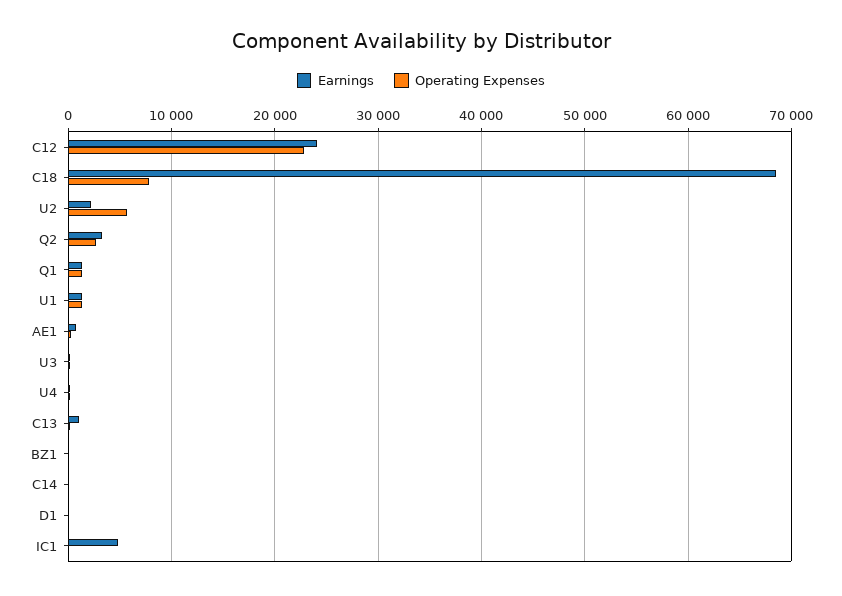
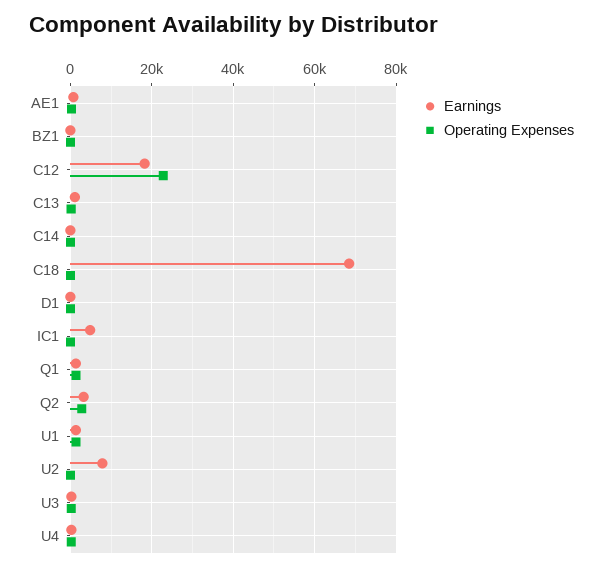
Earnings, C12: 24000 -> 18000
Operating Expenses, C18: 8000 -> 0
Earnings, U2: 2000 -> 8000
Operating Expenses, U2: 6000 -> 0

